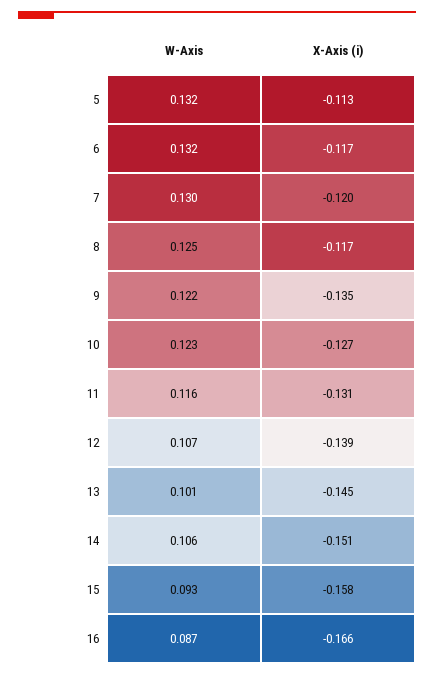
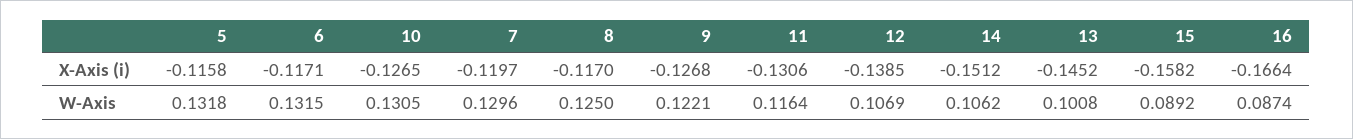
X-Axis (i), 5: -0.113 -> -0.1158
X-Axis (i), 9: -0.135 -> -0.1268
W-Axis, 10: 0.123 -> 0.1305
W-Axis, 15: 0.093 -> 0.0892

